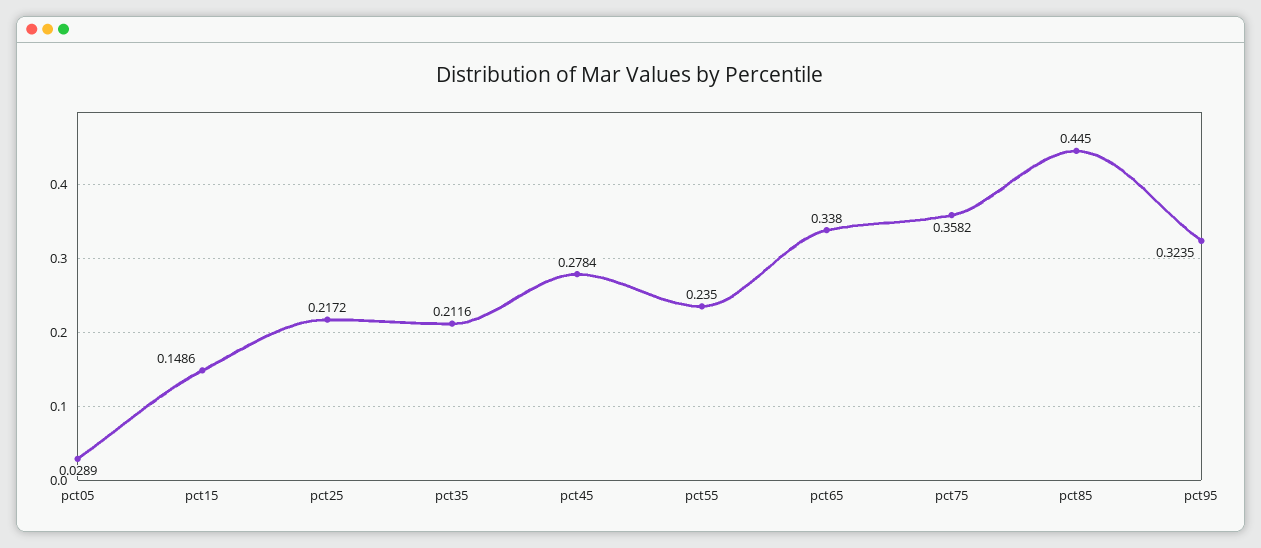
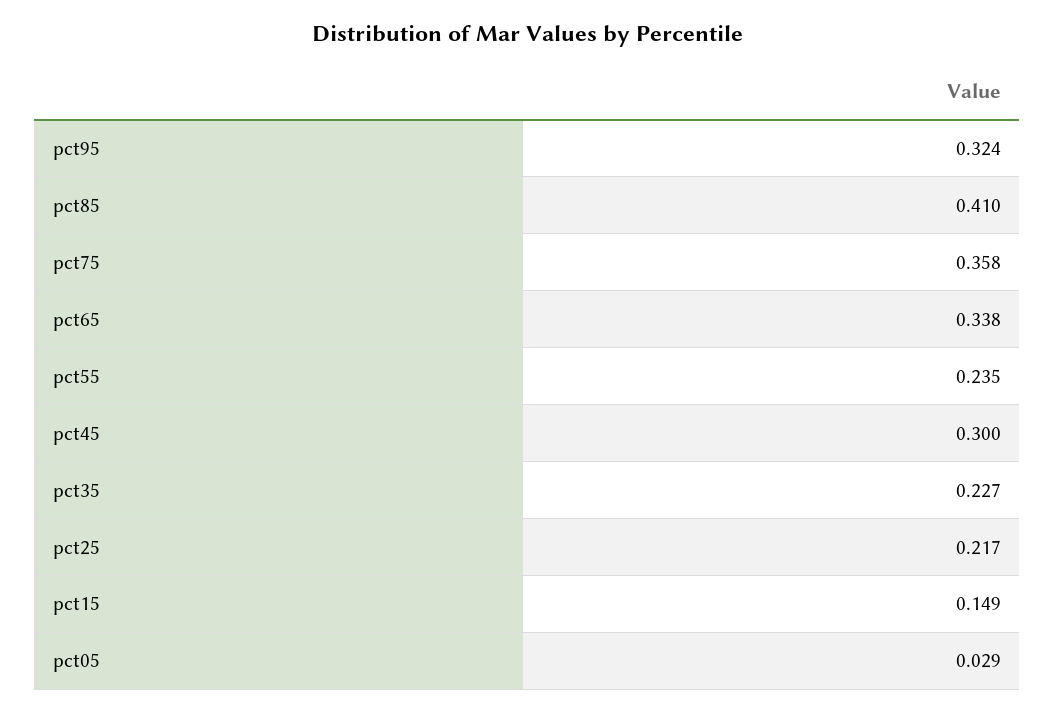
pct35: 0.2116 -> 0.227
pct45: 0.2784 -> 0.3
pct85: 0.445 -> 0.41

